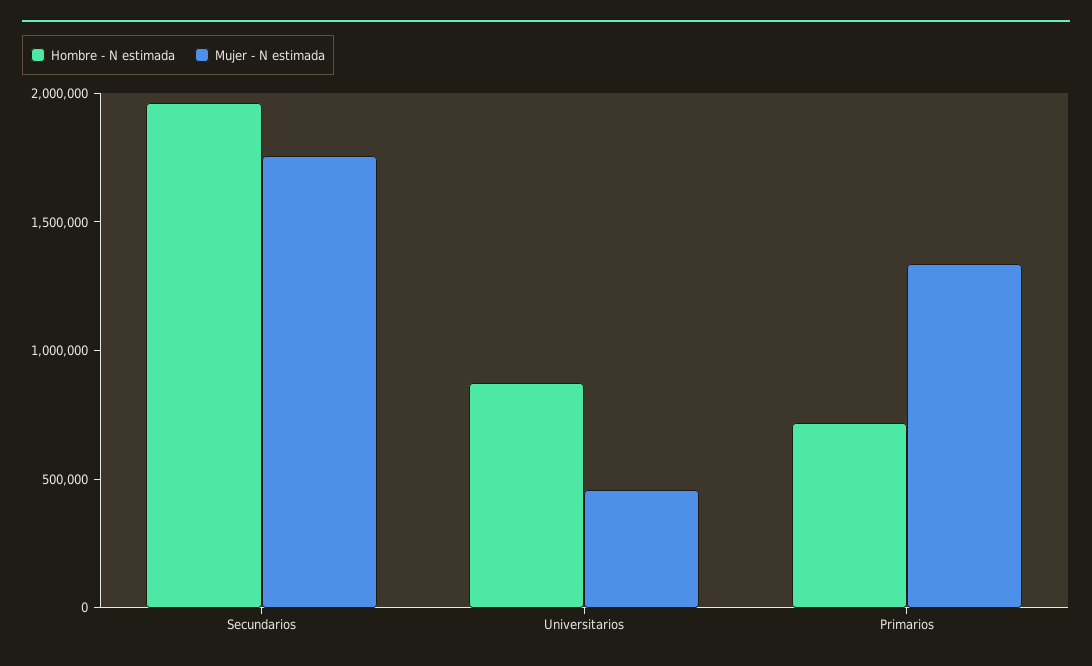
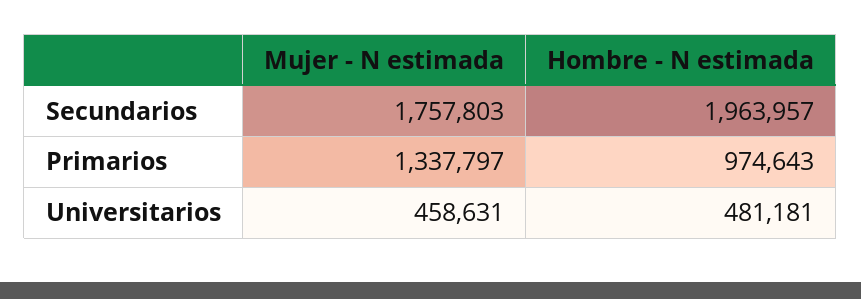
Hombre - N estimada, Universitarios: 900000 -> 481181
Hombre - N estimada, Primarios: 700000 -> 974643

